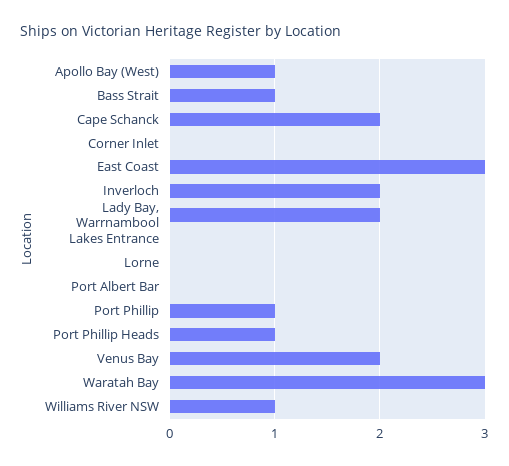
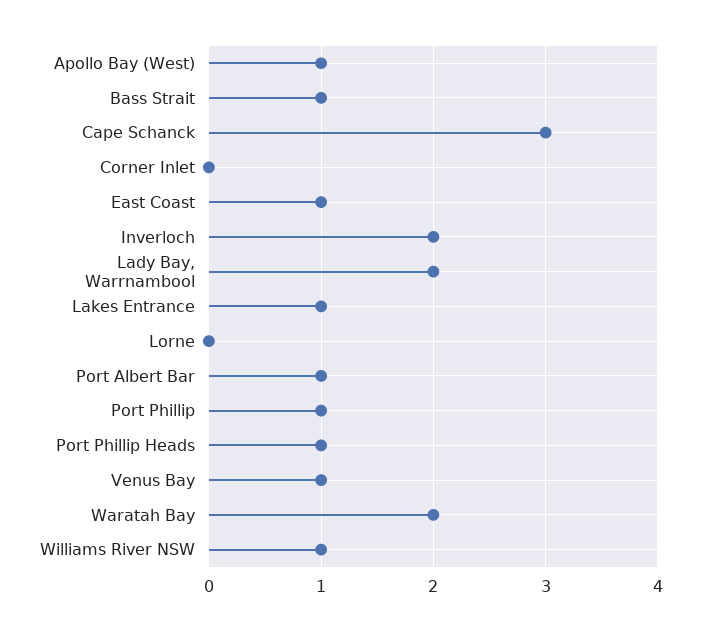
Cape Schanck: 2 -> 3
East Coast: 3 -> 1
Lakes Entrance: 0 -> 1
Port Albert Bar: 0 -> 1
Venus Bay: 2 -> 1
Waratah Bay: 3 -> 2

